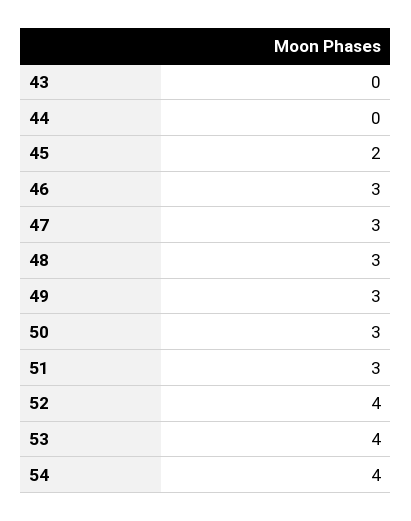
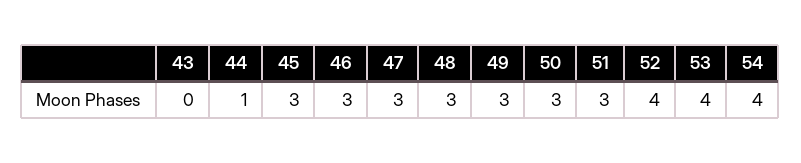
44: 0 -> 1
45: 2 -> 3

